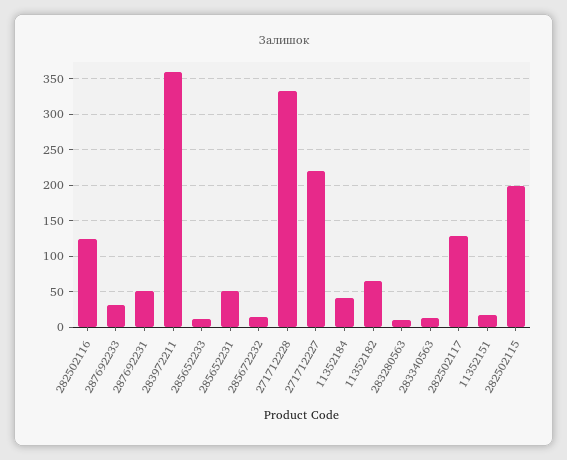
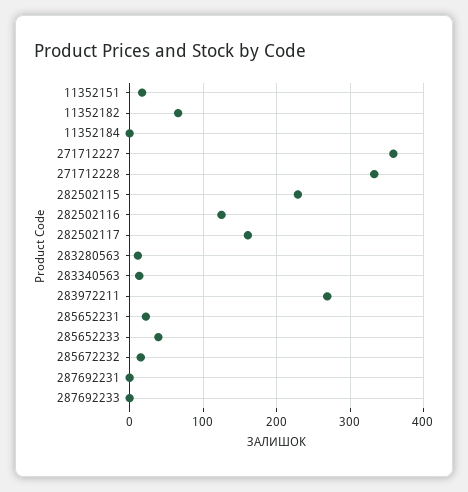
287692233: 30 -> 0
287692231: 50 -> 0
283972211: 360 -> 270
285652233: 10 -> 40
285652231: 50 -> 20
271712227: 220 -> 360
11352184: 40 -> 0
282502117: 130 -> 160
282502115: 200 -> 230

